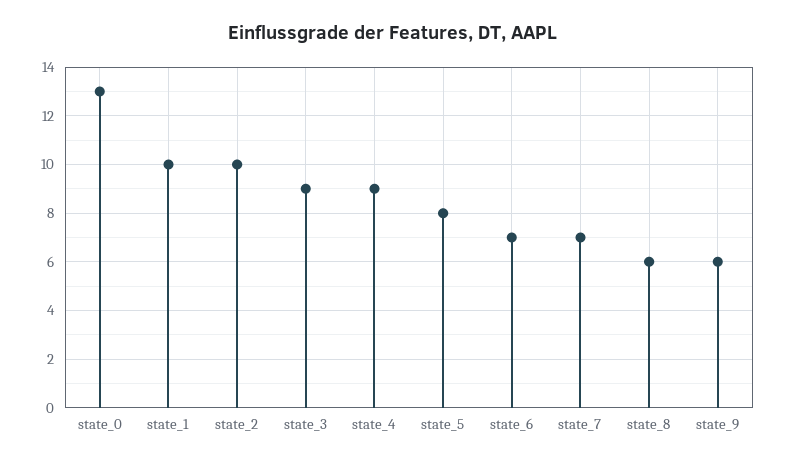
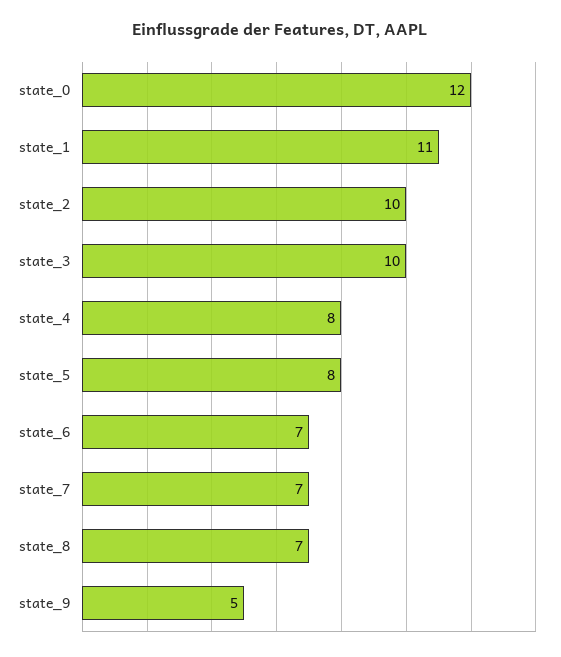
state_0: 13 -> 12
state_1: 10 -> 11
state_3: 9 -> 10
state_4: 9 -> 8
state_8: 6 -> 7
state_9: 6 -> 5

